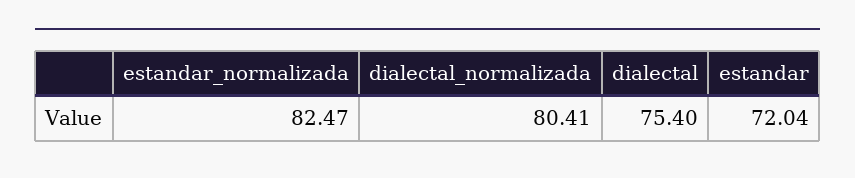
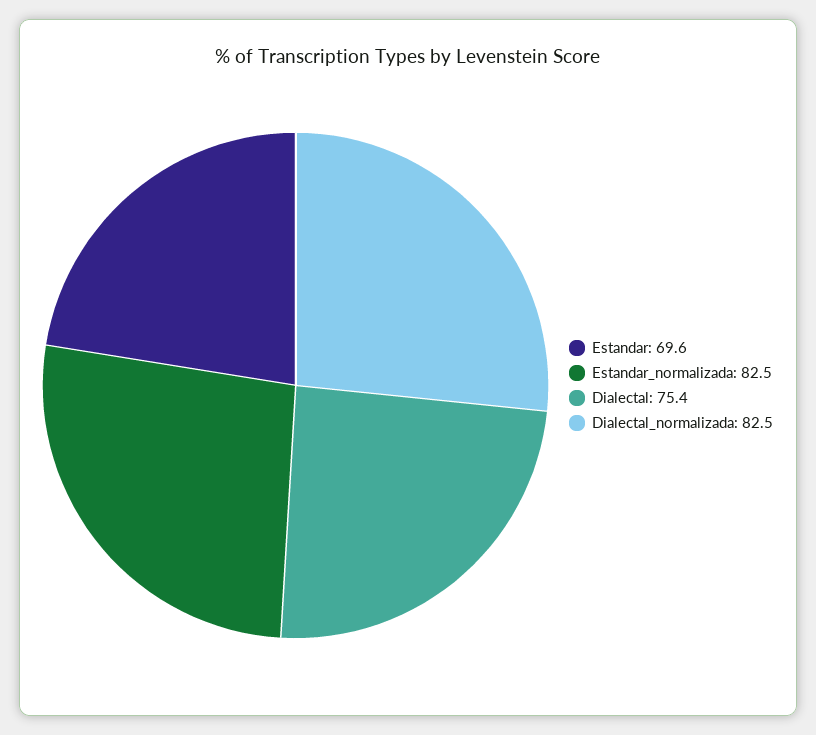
dialectal_normalizada: 80.41 -> 82.5
estandar: 72.04 -> 69.6

